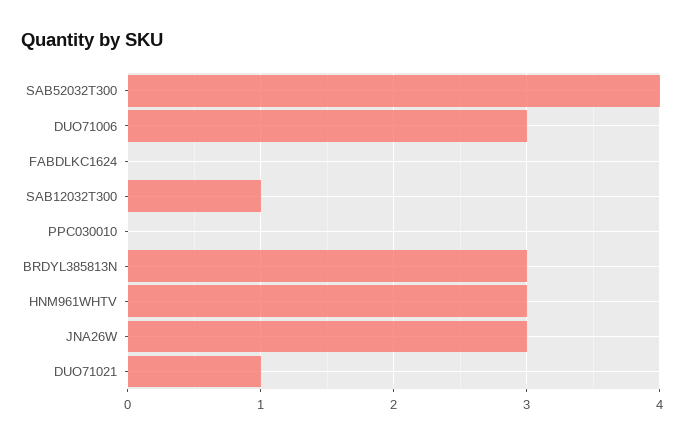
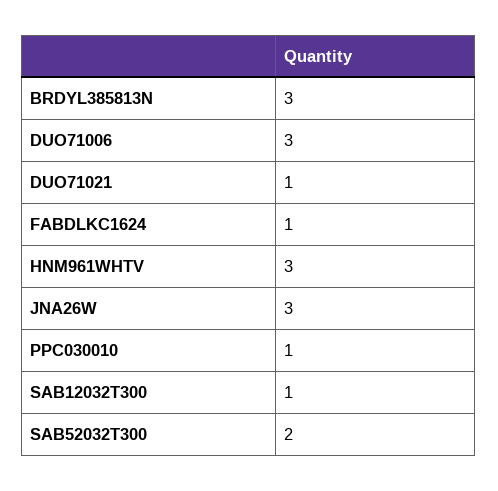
SAB52032T300: 4 -> 2
FABDLKC1624: 0 -> 1
PPC030010: 0 -> 1

